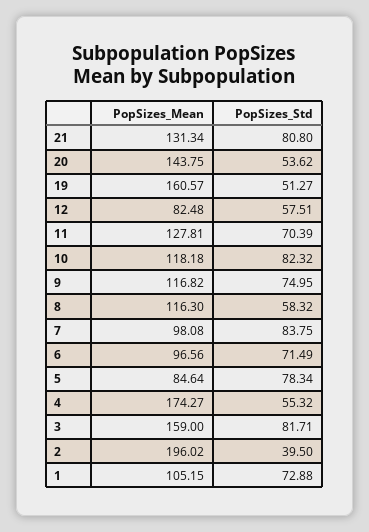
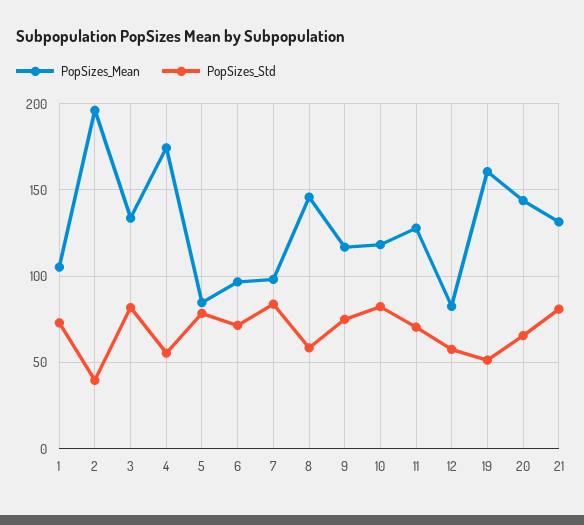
PopSizes_Std, 20: 53.62 -> 65
PopSizes_Mean, 8: 116.3 -> 145
PopSizes_Mean, 3: 159 -> 135

